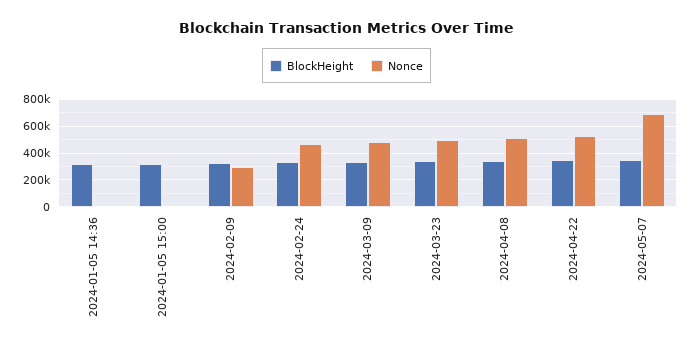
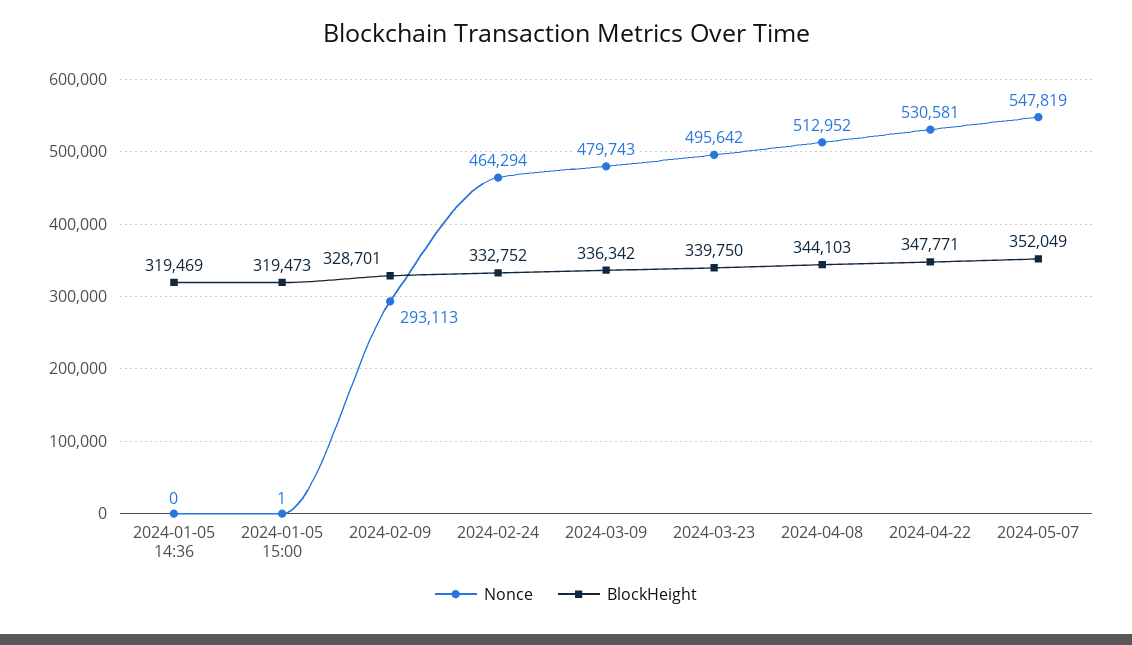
Nonce, 2024-05-07: 700000 -> 547819

